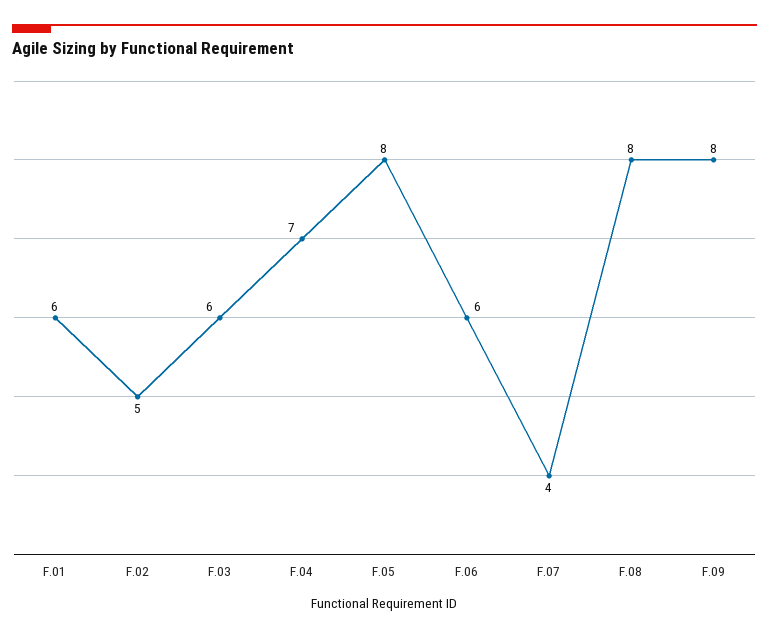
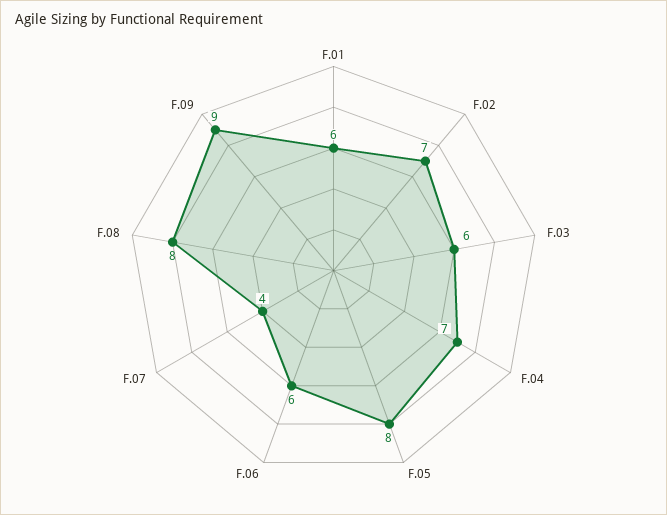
F.02: 5 -> 7
F.09: 8 -> 9

